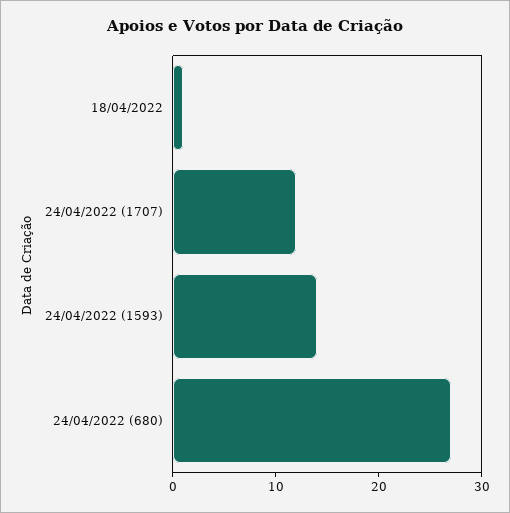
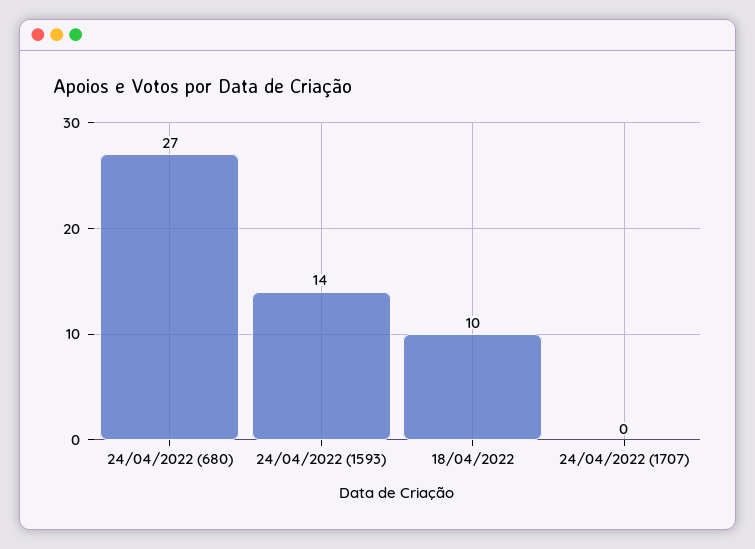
18/04/2022: 1 -> 10
24/04/2022 (1707): 12 -> 0

